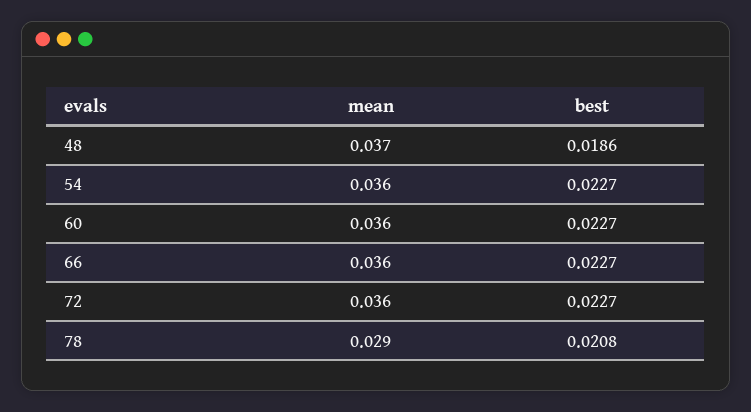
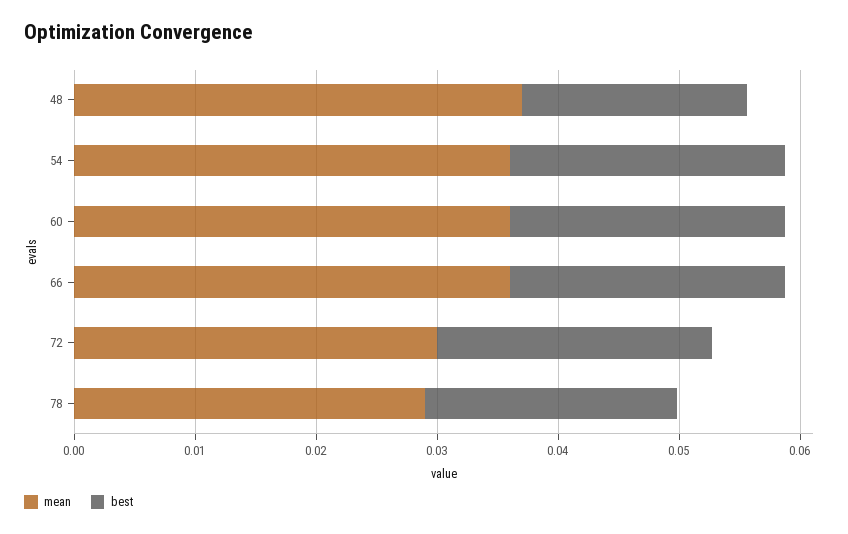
mean, 72: 0.036 -> 0.03

